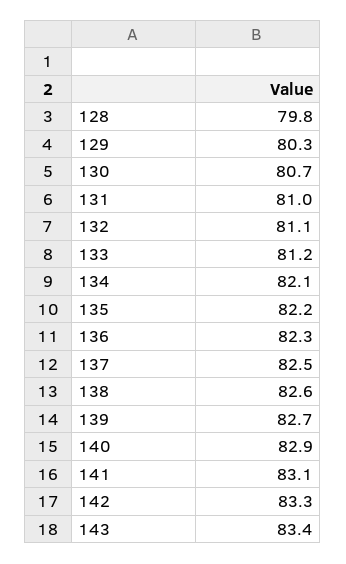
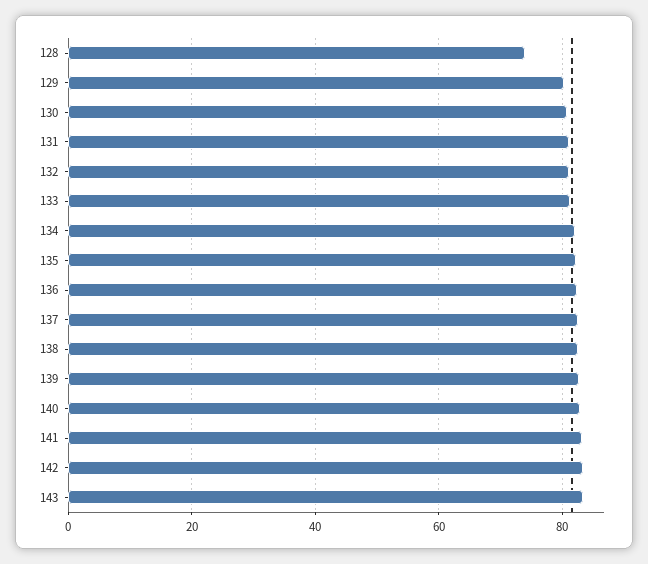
128: 79.8 -> 74

